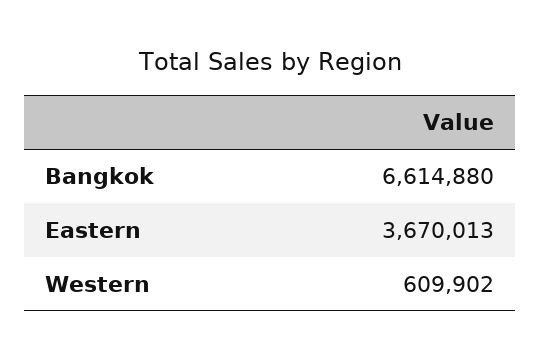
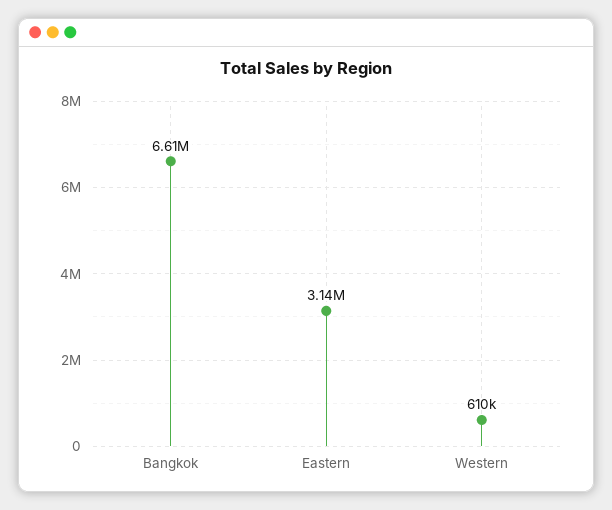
Eastern: 3670013 -> 3140000

